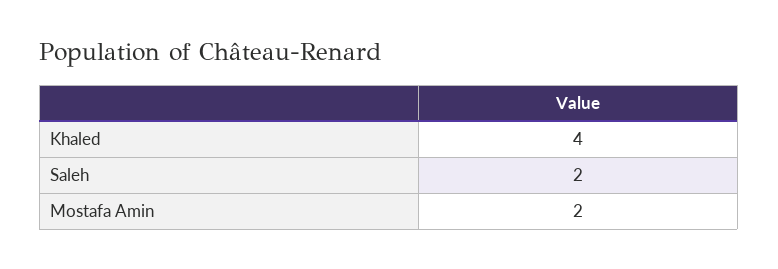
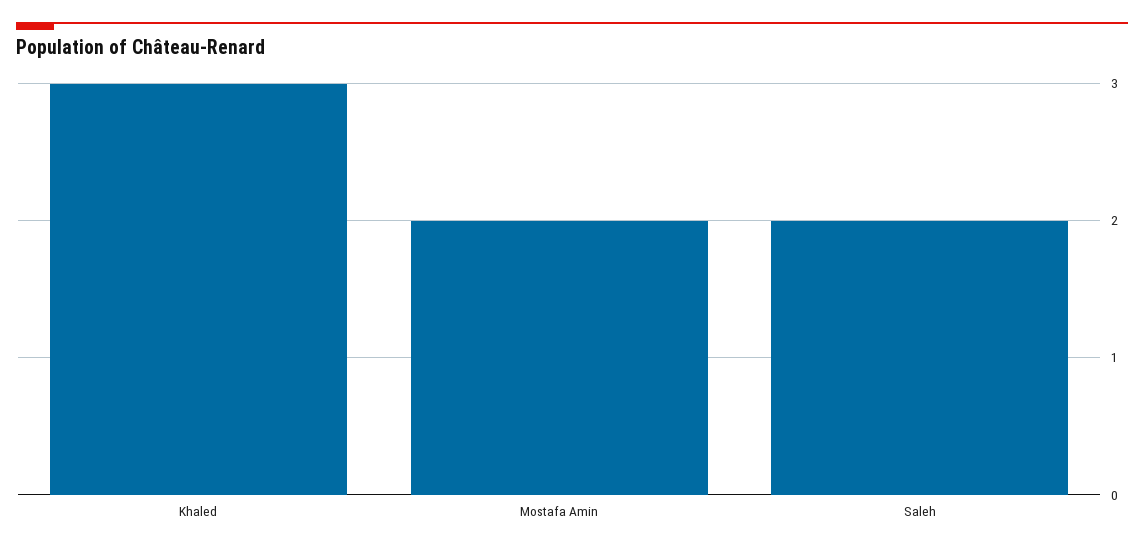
Khaled: 4 -> 3

